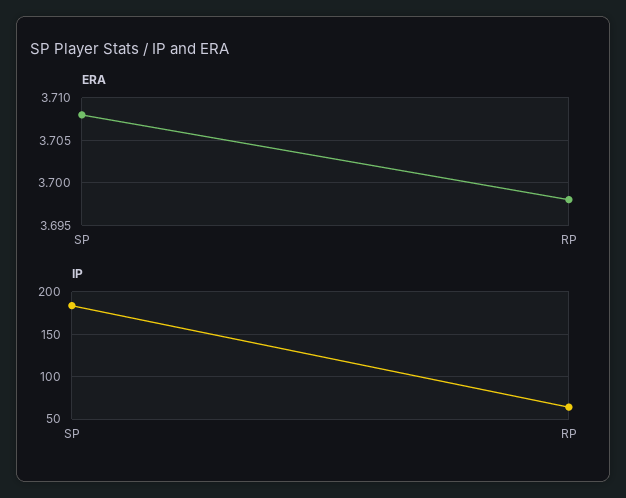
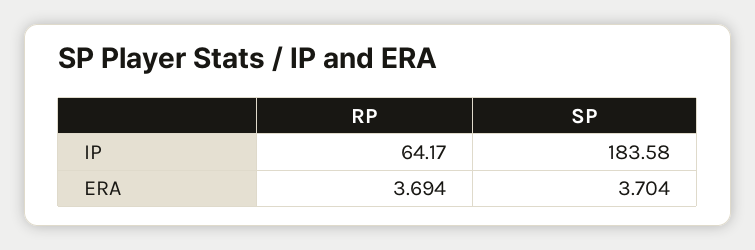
ERA, SP: 3.708 -> 3.704
ERA, RP: 3.698 -> 3.694

